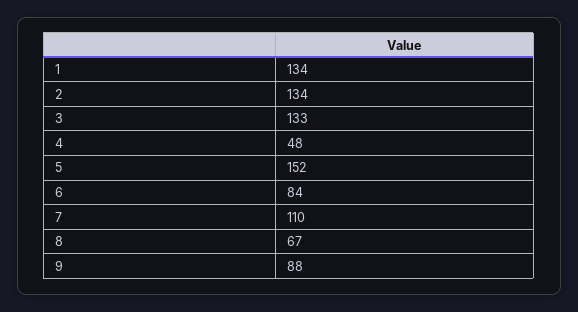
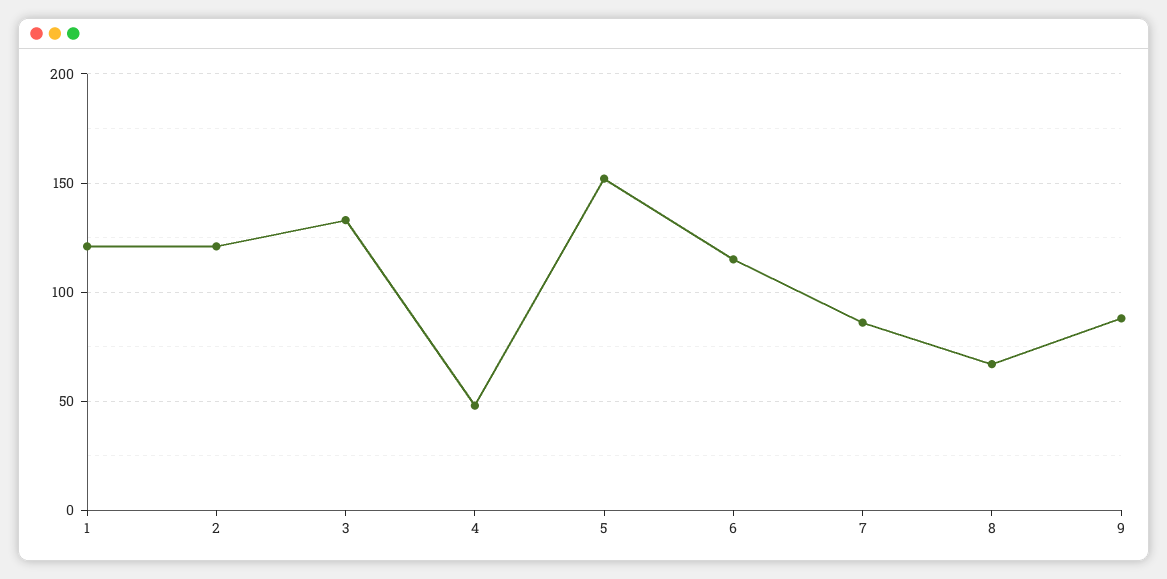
1: 134 -> 120
2: 134 -> 120
6: 84 -> 115
7: 110 -> 85

